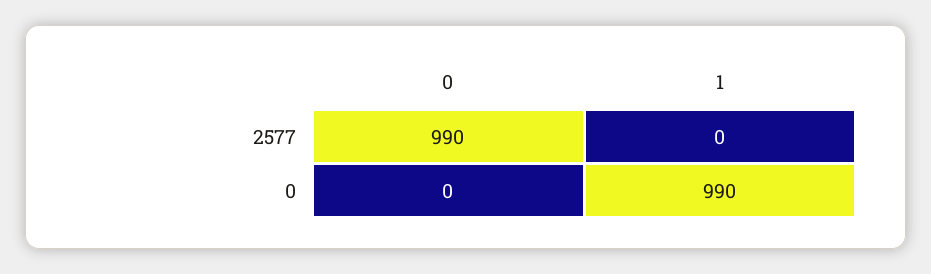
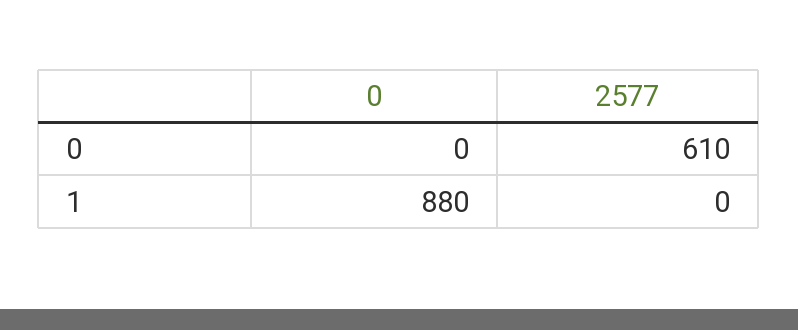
0, 2577: 990 -> 610
1, 0: 990 -> 880

